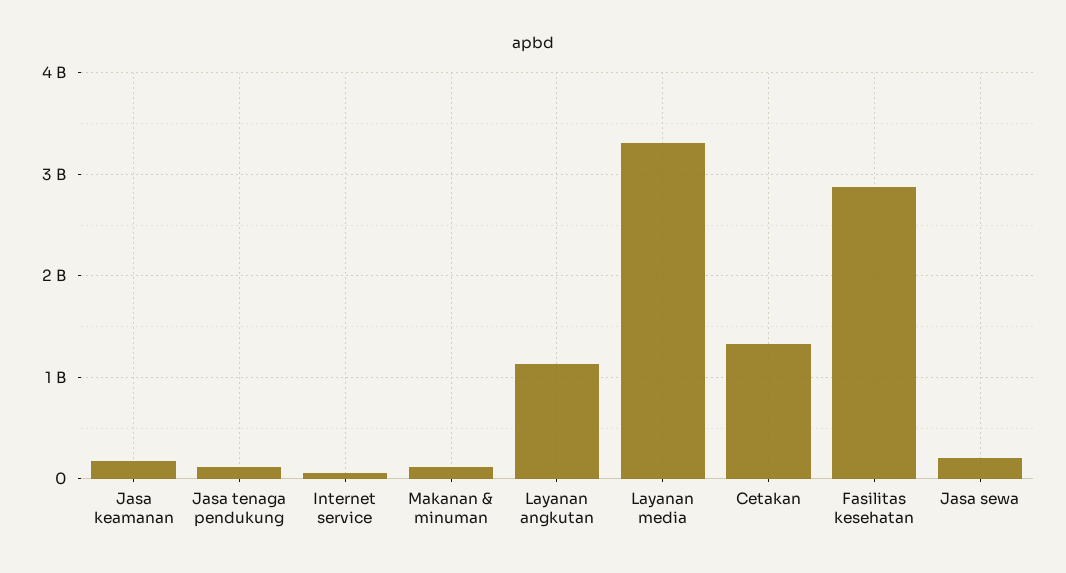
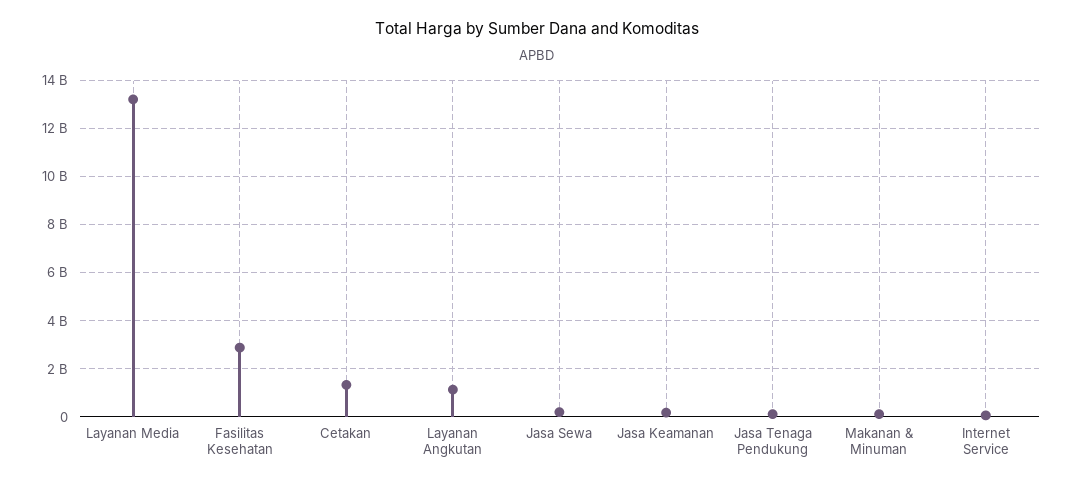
Layanan media: 3300000000 -> 13250000000

